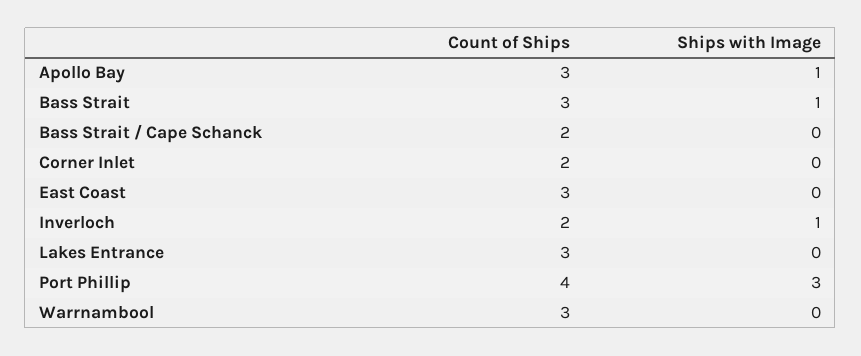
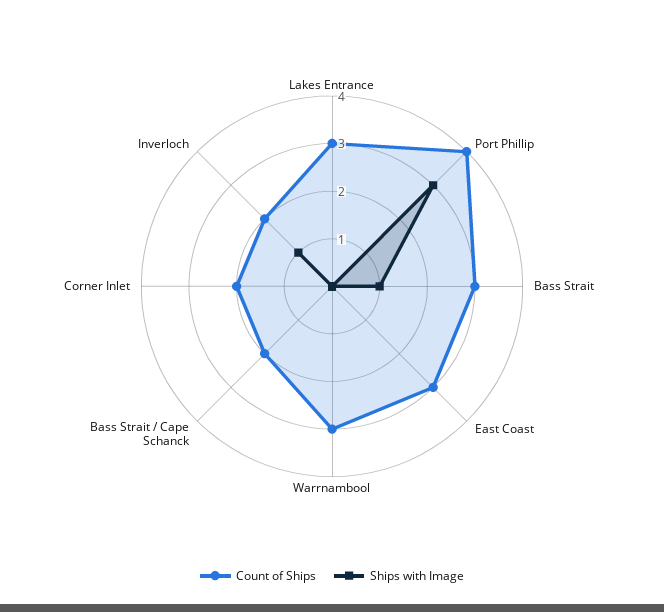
Count of Ships, Apollo Bay: 3 -> none
Ships with Image, Apollo Bay: 1 -> none

